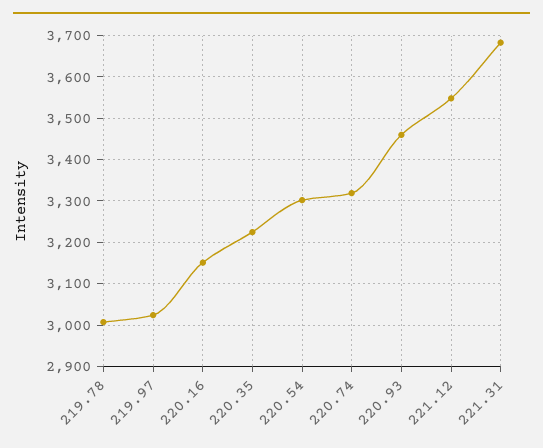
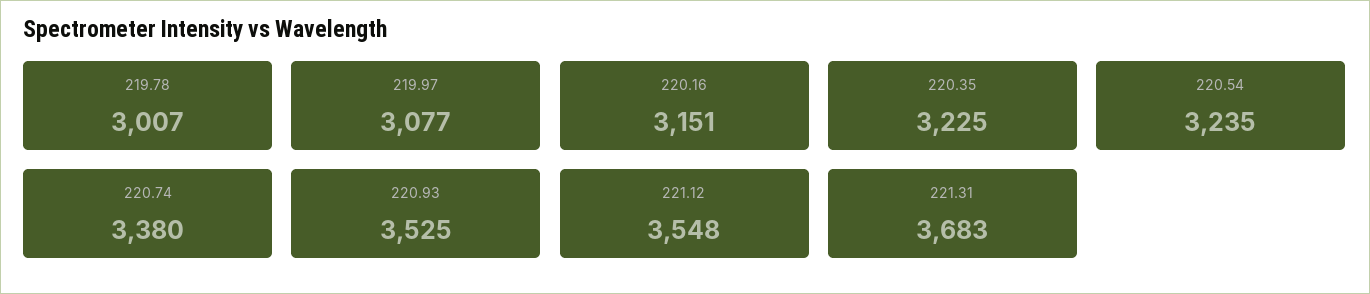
219.97: 3020 -> 3077
220.54: 3300 -> 3235
220.74: 3320 -> 3380
220.93: 3460 -> 3525

